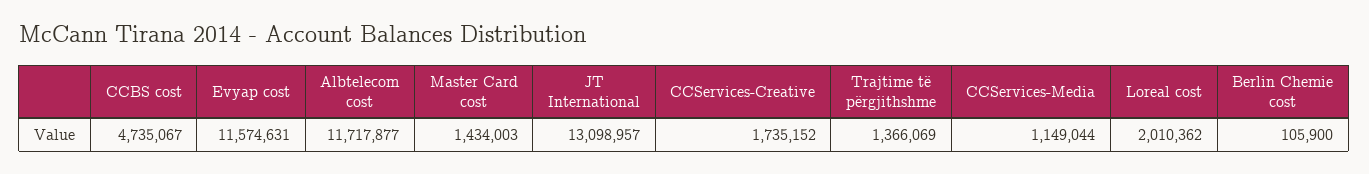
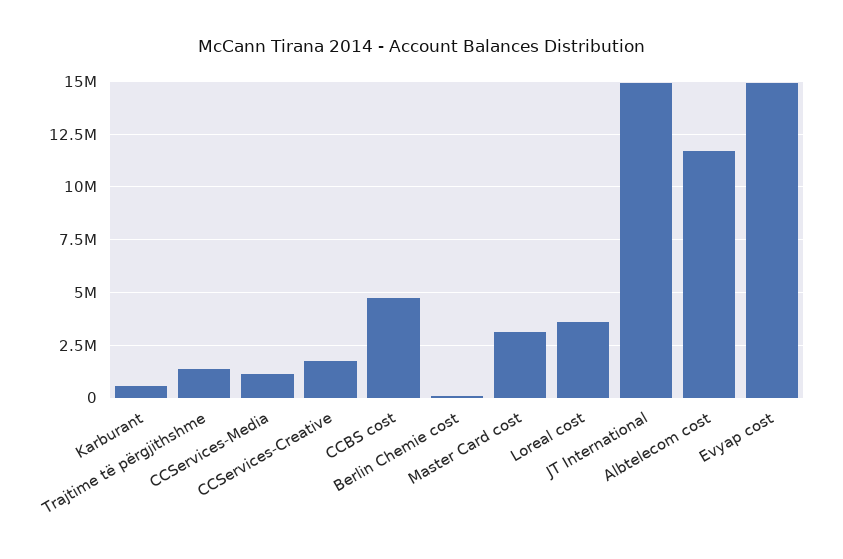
Evyap cost: 11574631 -> 15000000
Master Card cost: 1434003 -> 3000000
JT International: 13098957 -> 15000000
Loreal cost: 2010362 -> 3500000
Karburant: none -> 500000

